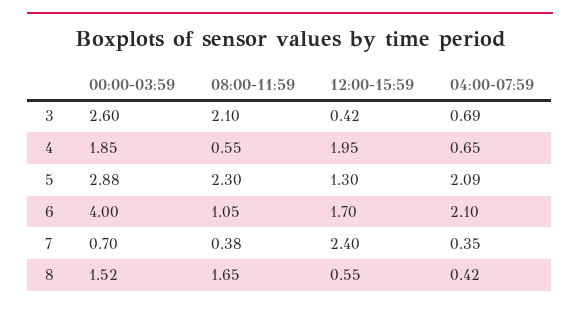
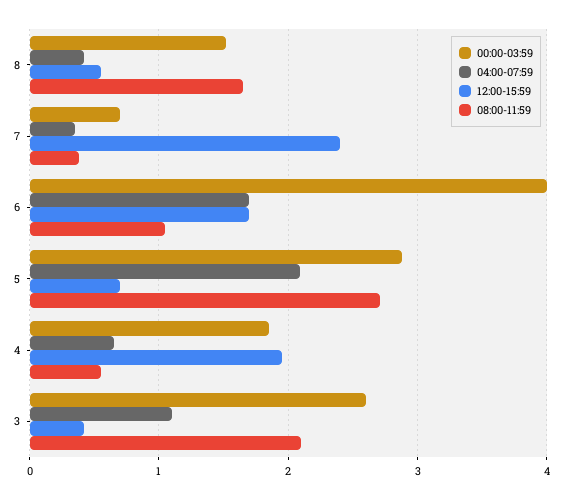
04:00-07:59, 3: 0.69 -> 1.1
08:00-11:59, 5: 2.3 -> 2.7
12:00-15:59, 5: 1.3 -> 0.7
04:00-07:59, 6: 2.1 -> 1.7

